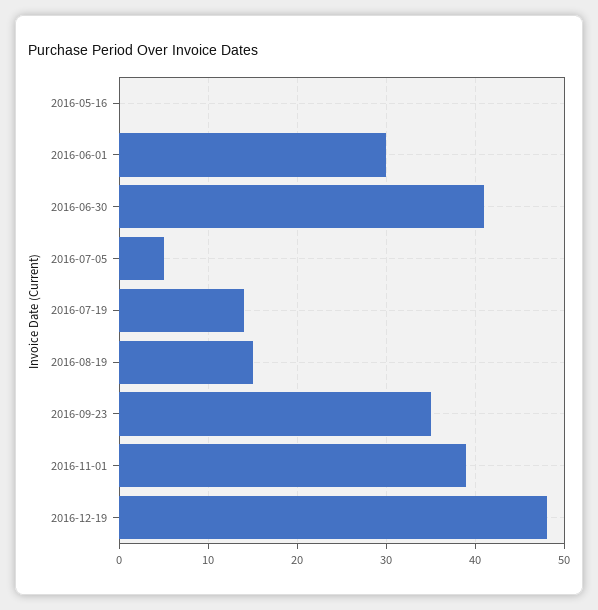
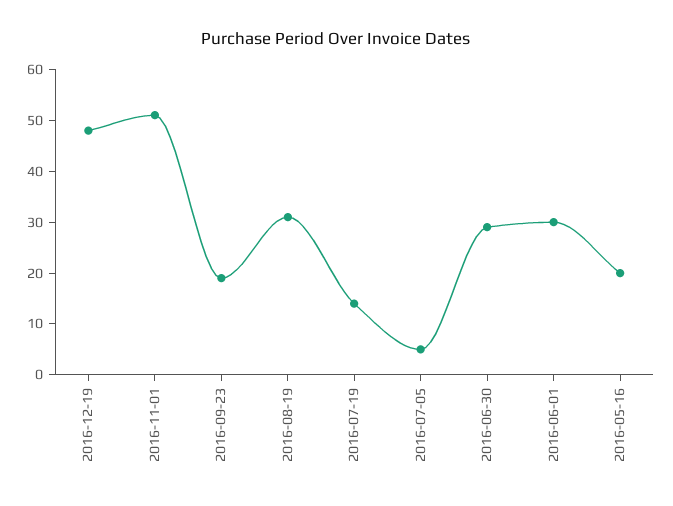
2016-05-16: 0 -> 20
2016-06-30: 41 -> 30
2016-08-19: 15 -> 30
2016-09-23: 35 -> 20
2016-11-01: 39 -> 50

